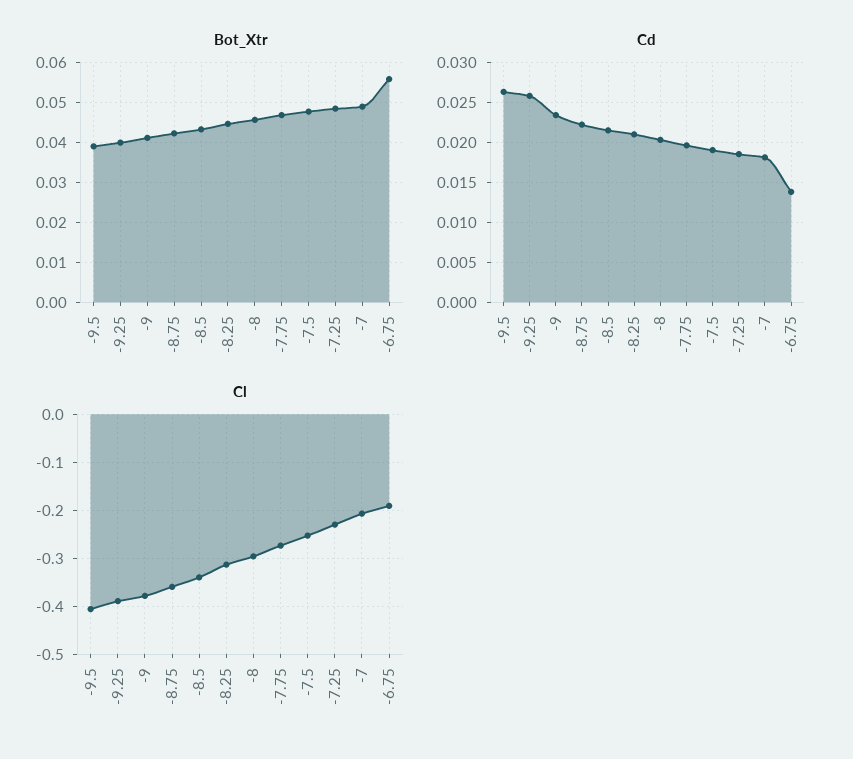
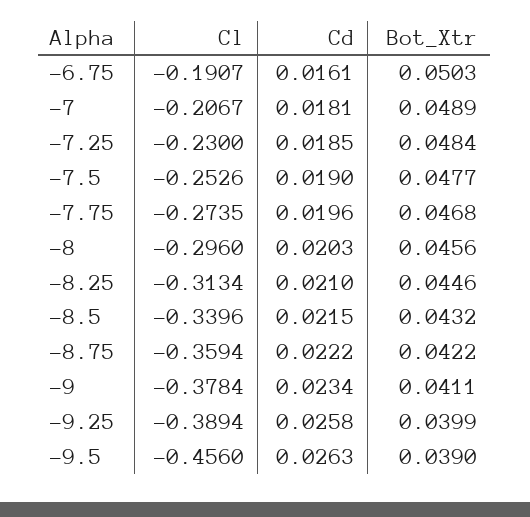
Bot_Xtr, -6.75: 0.056 -> 0.0503
Cd, -6.75: 0.014 -> 0.0161
Cl, -9.5: -0.4 -> -0.456

